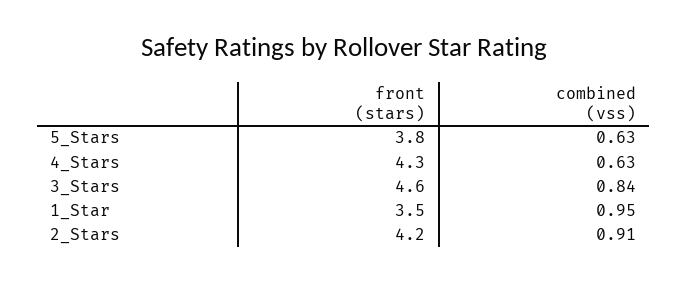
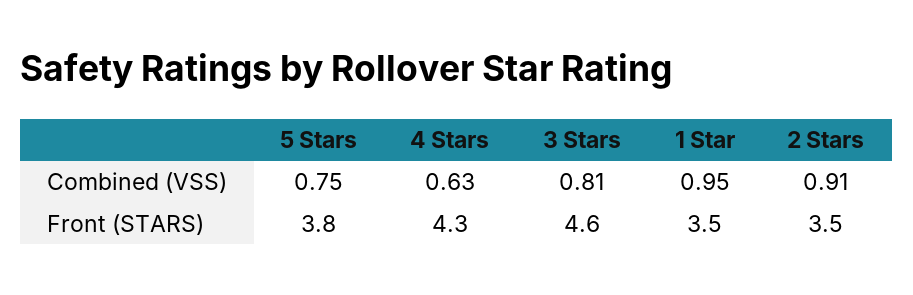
combined (vss), 5_Stars: 0.63 -> 0.75
combined (vss), 3_Stars: 0.84 -> 0.81
front (stars), 2_Stars: 4.2 -> 3.5

